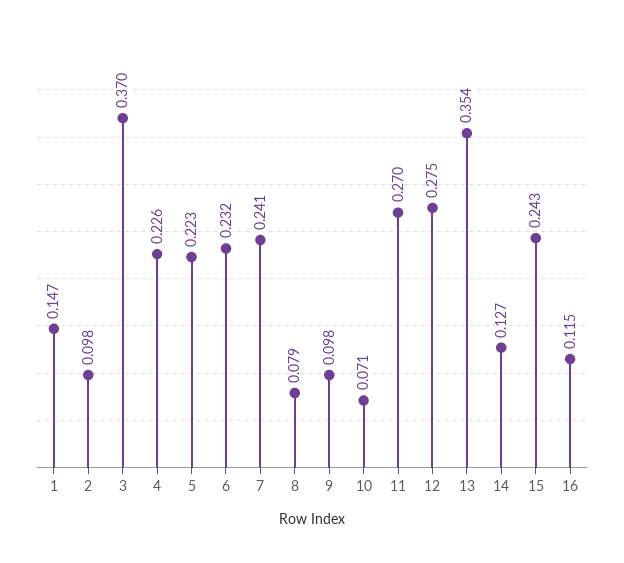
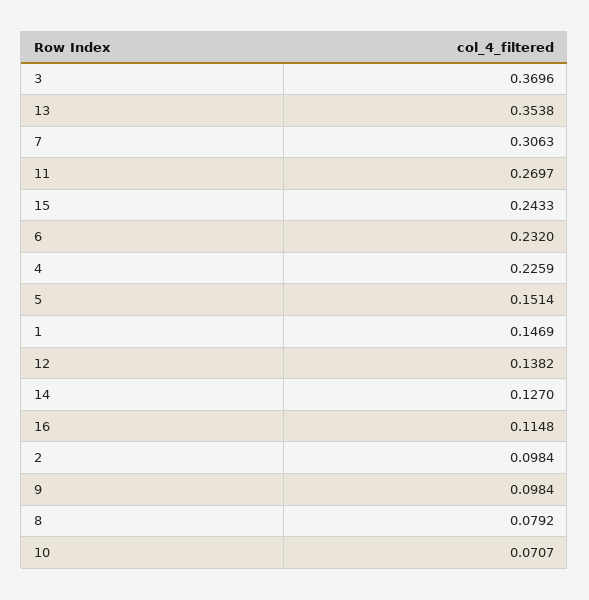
5: 0.223 -> 0.1514
7: 0.241 -> 0.3063
12: 0.275 -> 0.1382

